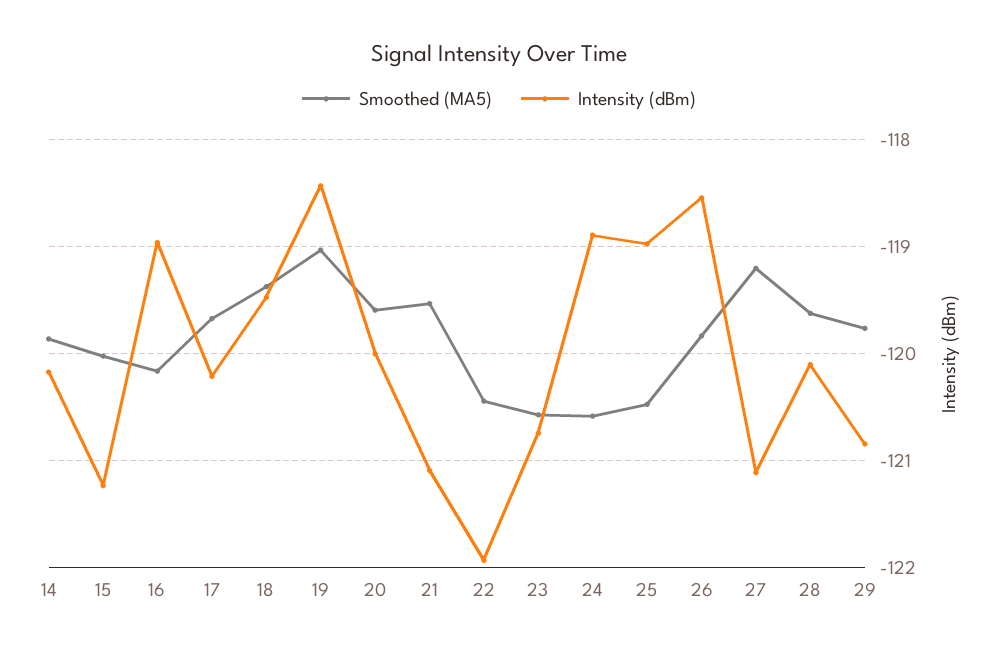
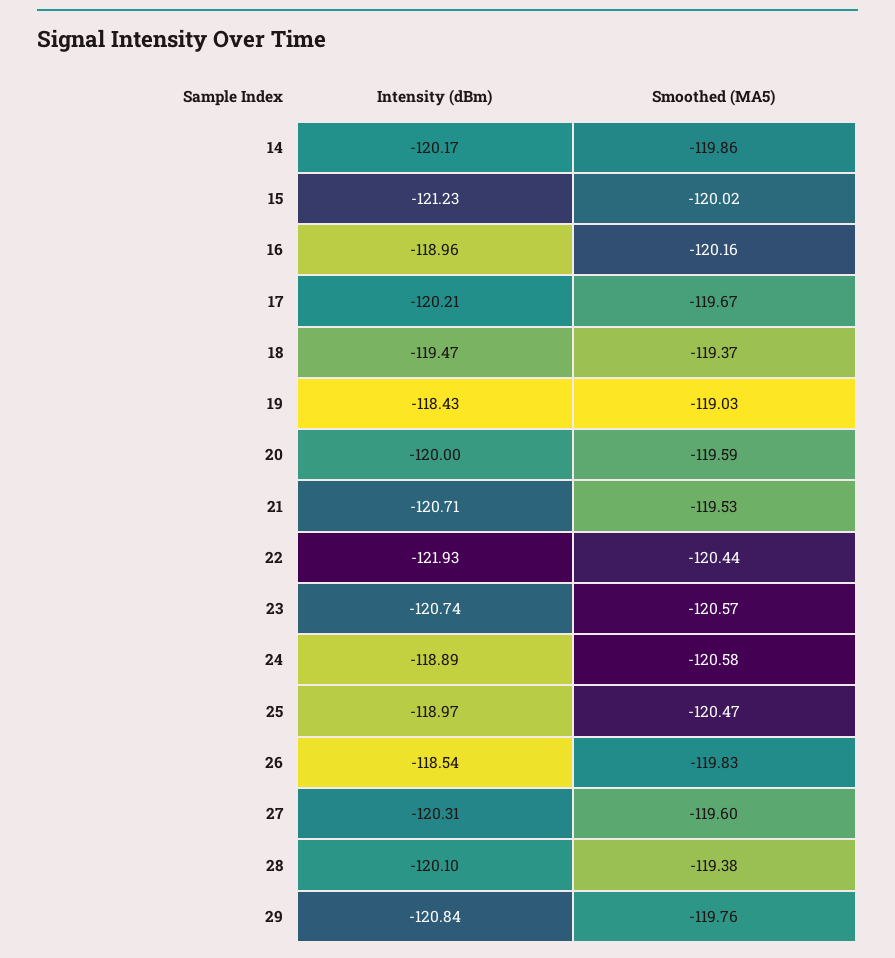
Intensity (dBm), 21: -121.1 -> -120.71
Smoothed (MA5), 27: -119.2 -> -119.6
Intensity (dBm), 27: -121.1 -> -120.31
Smoothed (MA5), 28: -119.6 -> -119.38

